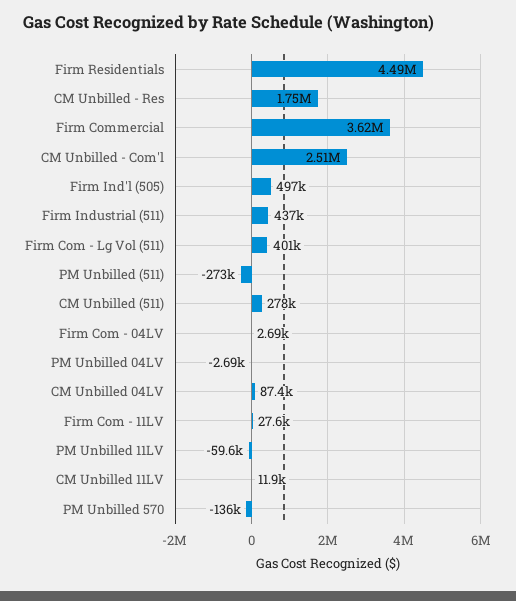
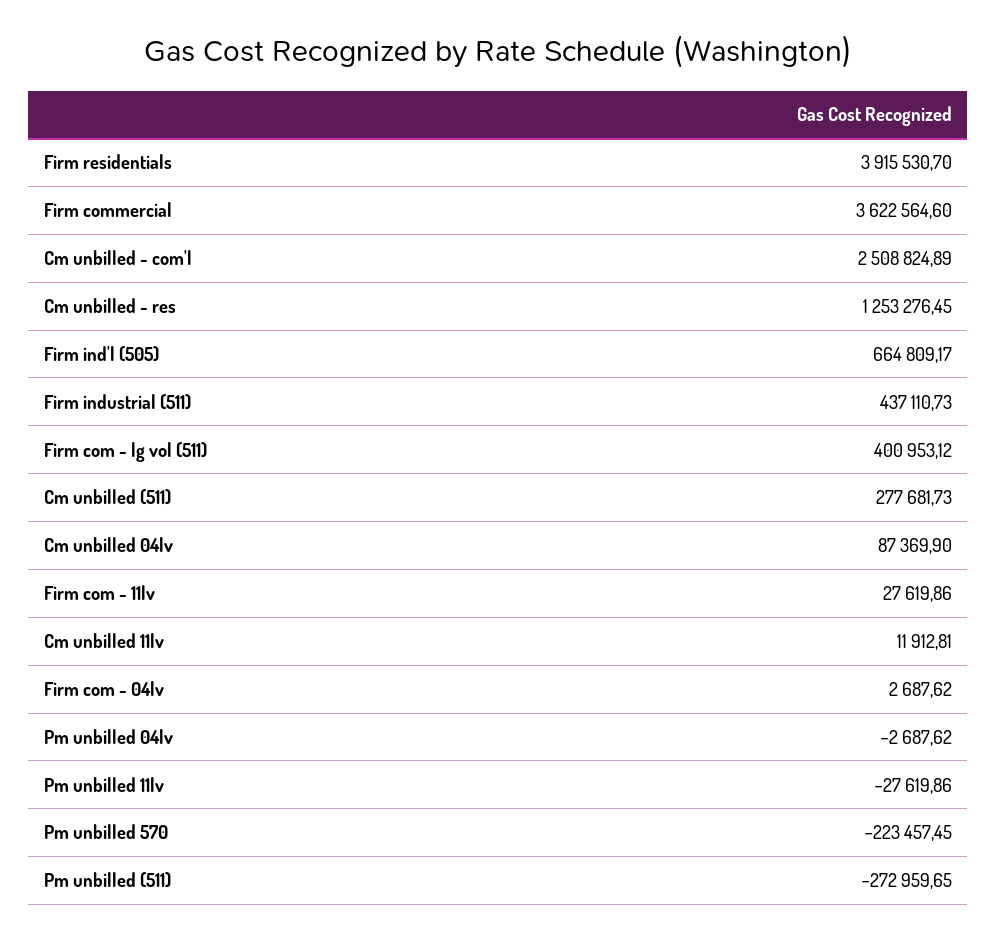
Firm Residentials: 4490000 -> 3915530.7
CM Unbilled - Res: 1750000 -> 1253276.45
Firm Ind'l (505): 497000 -> 664809.17
PM Unbilled 11LV: -59600 -> -27619.86
PM Unbilled 570: -136000 -> -223457.45

